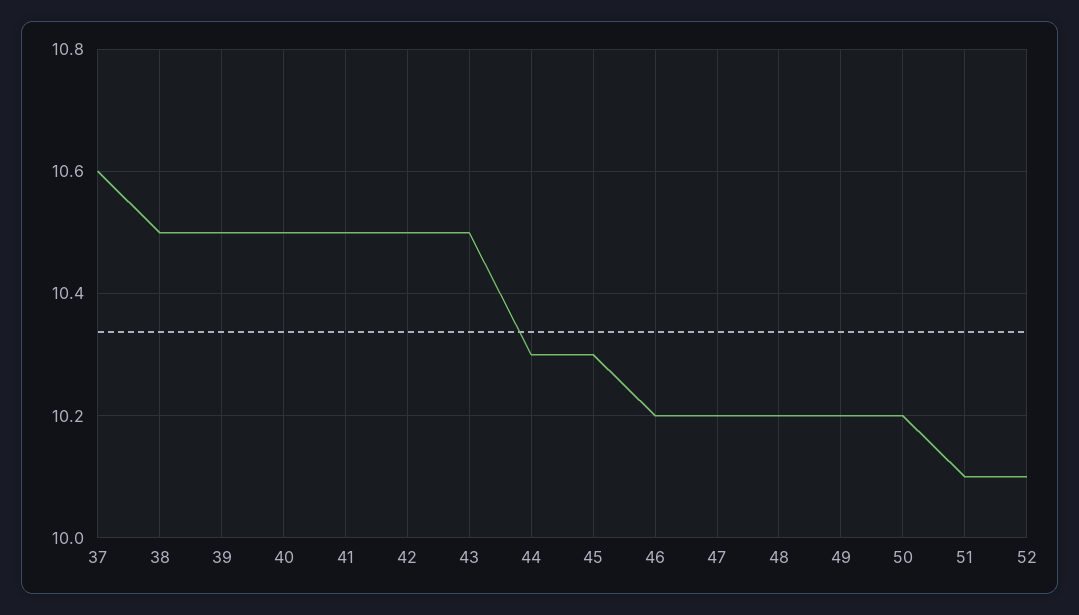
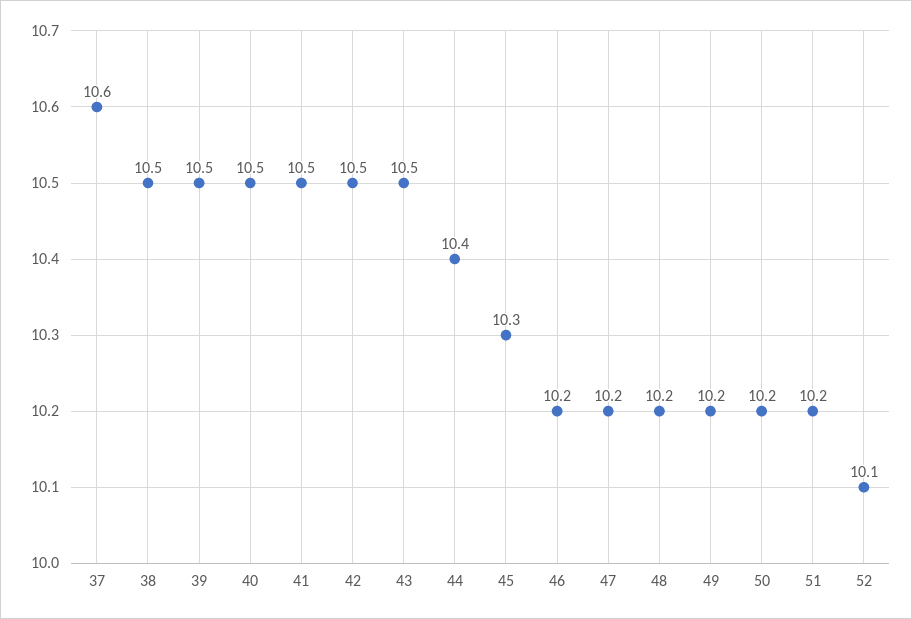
44: 10.3 -> 10.4
51: 10.1 -> 10.2

